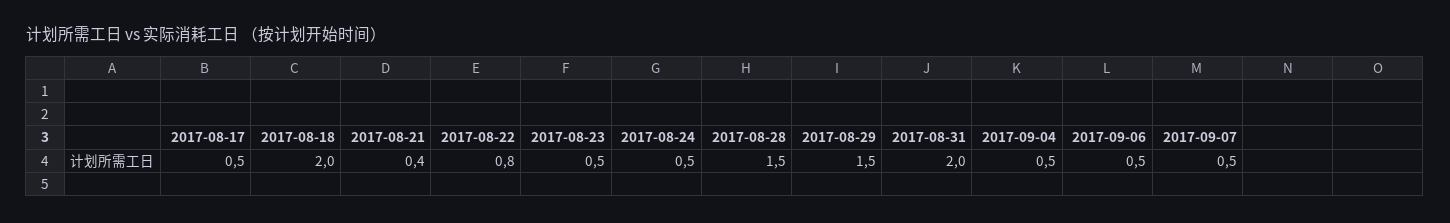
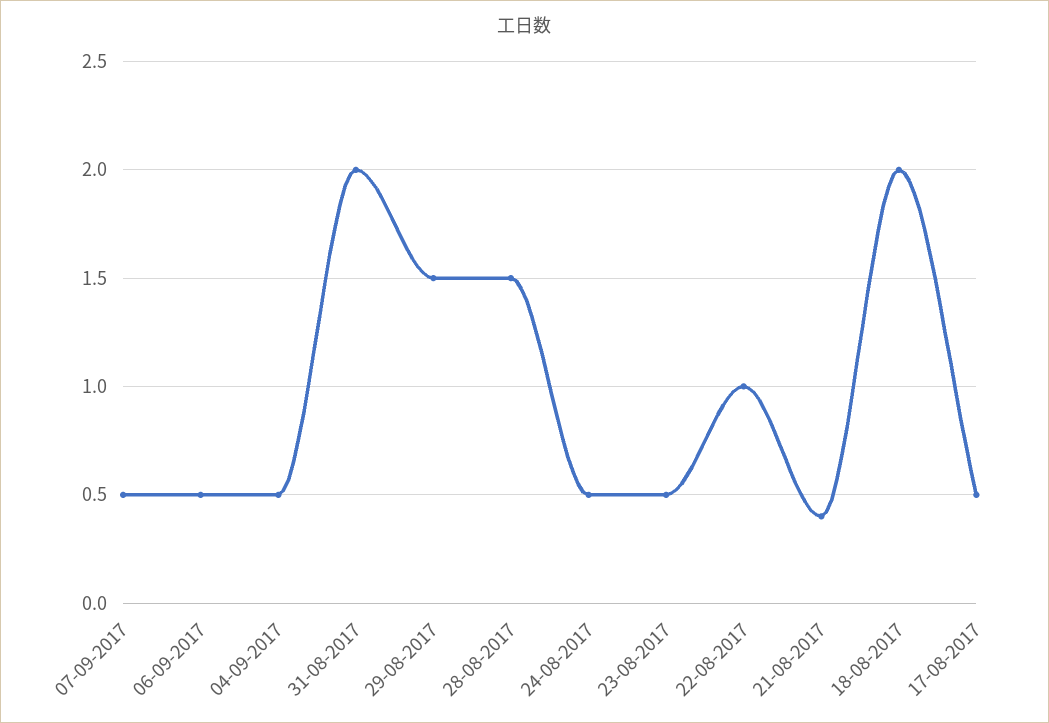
2017-08-22: 0.8 -> 1

